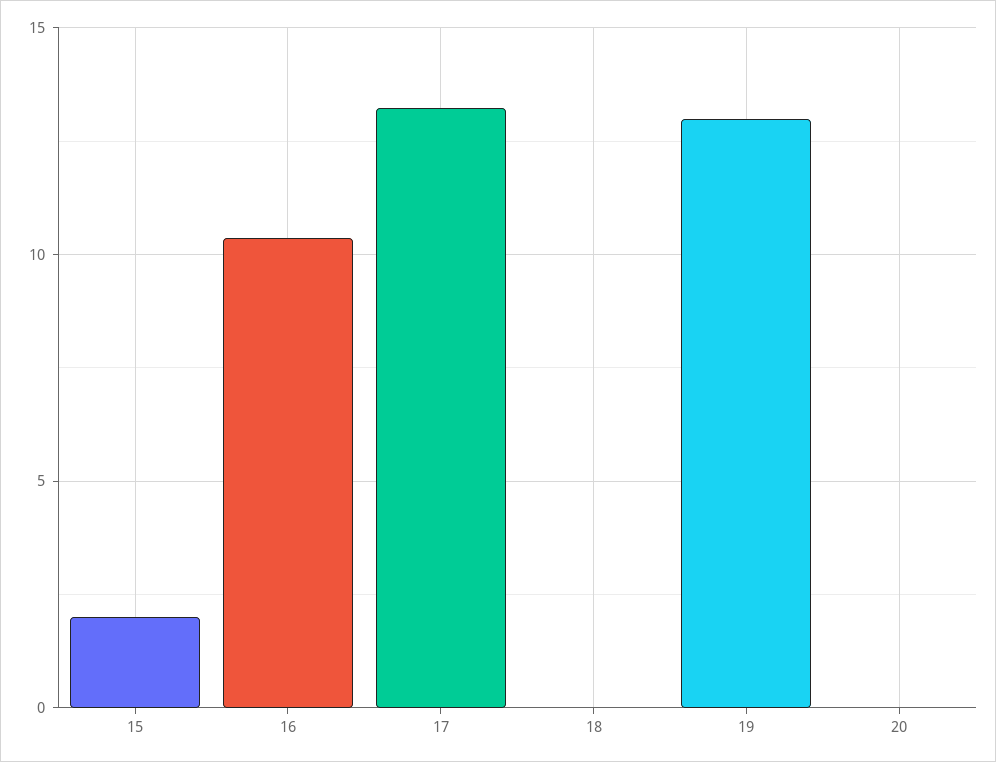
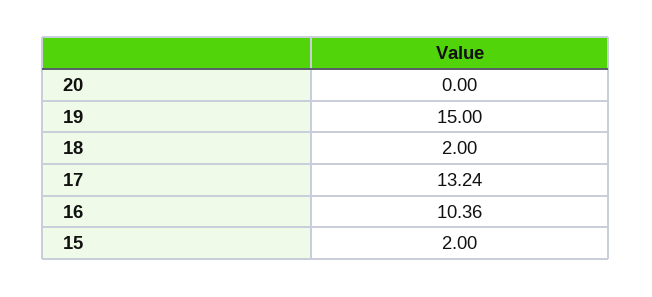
18: 0 -> 2
19: 13 -> 15

